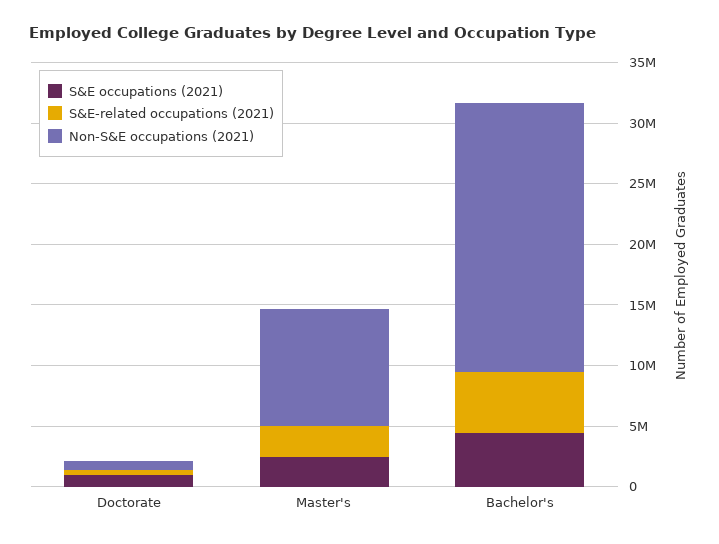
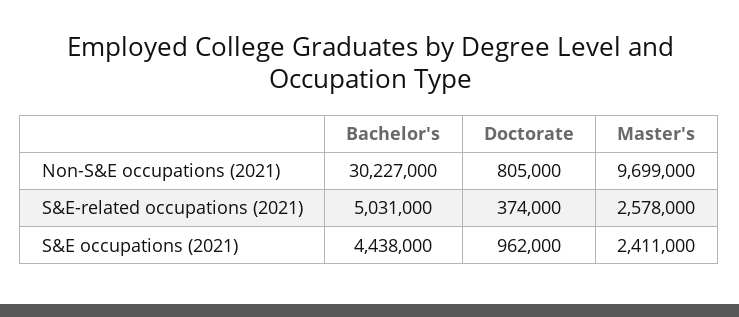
Non-S&E occupations (2021), Bachelor's: 22000000 -> 30227000

